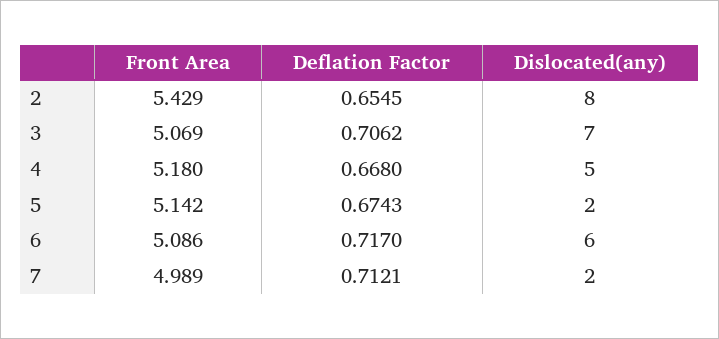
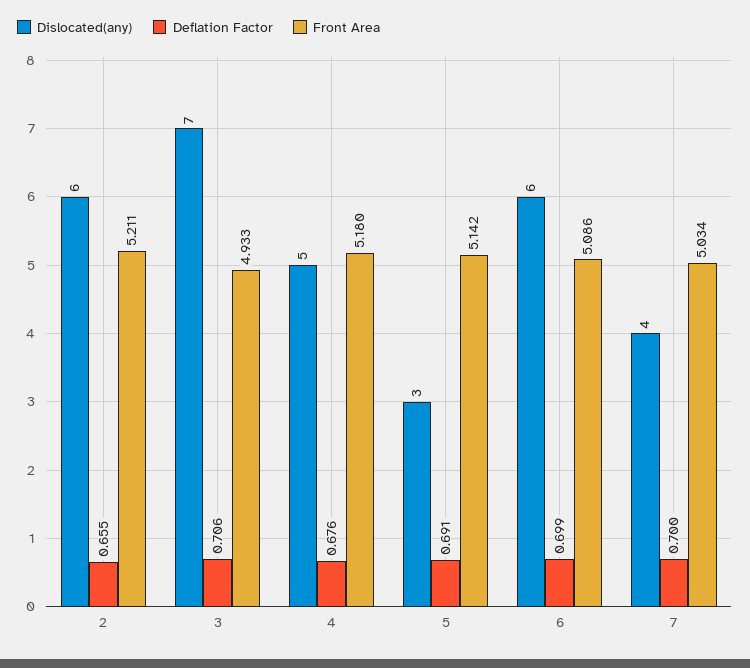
Front Area, 2: 5.429 -> 5.211
Dislocated(any), 2: 8 -> 6
Front Area, 3: 5.069 -> 4.933
Deflation Factor, 4: 0.668 -> 0.676
Deflation Factor, 5: 0.6743 -> 0.691
Dislocated(any), 5: 2 -> 3
Deflation Factor, 6: 0.717 -> 0.699
Front Area, 7: 4.989 -> 5.034
Deflation Factor, 7: 0.7121 -> 0.7
Dislocated(any), 7: 2 -> 4

